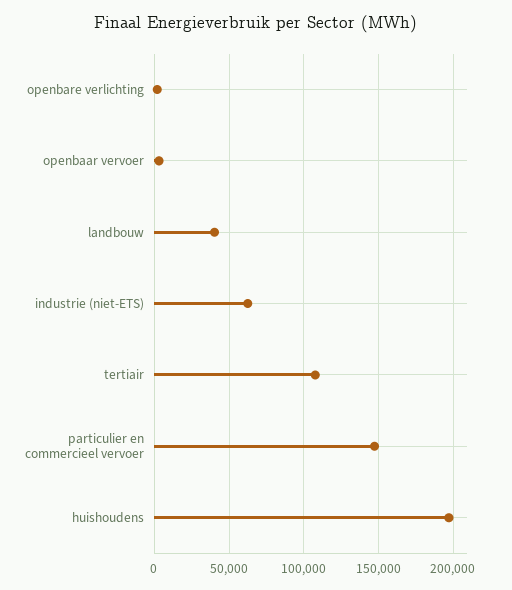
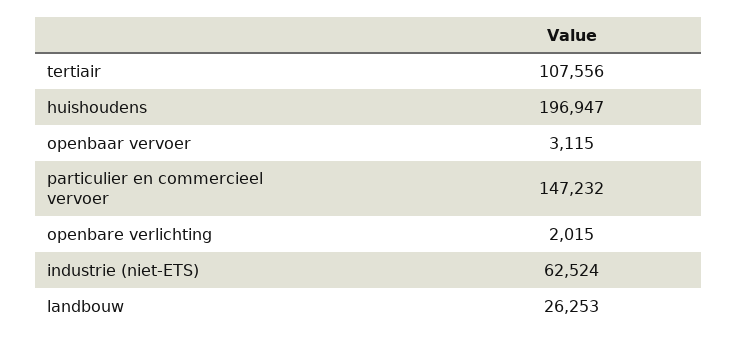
landbouw: 40000 -> 26253

